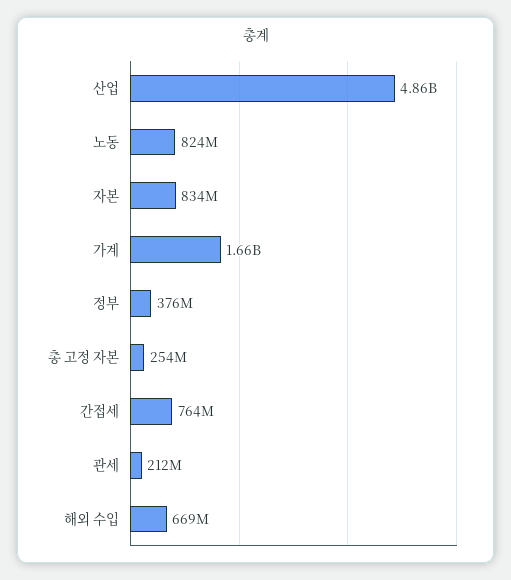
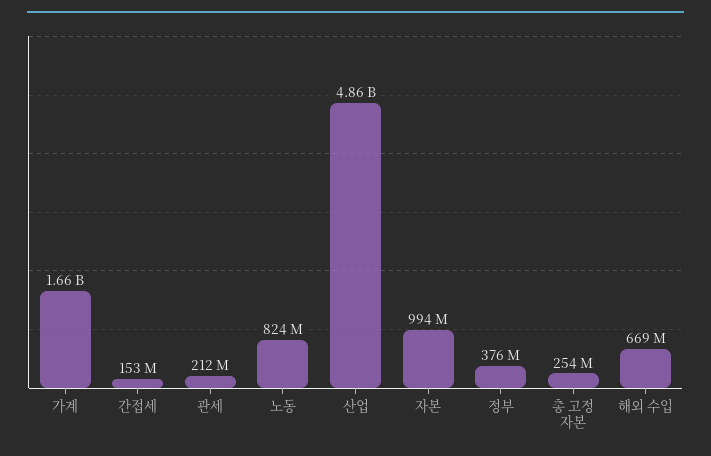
자본: 834000000 -> 994000000
간접세: 764000000 -> 153000000

